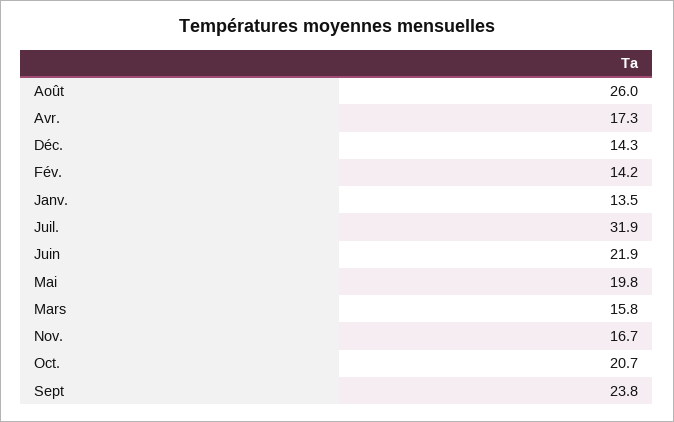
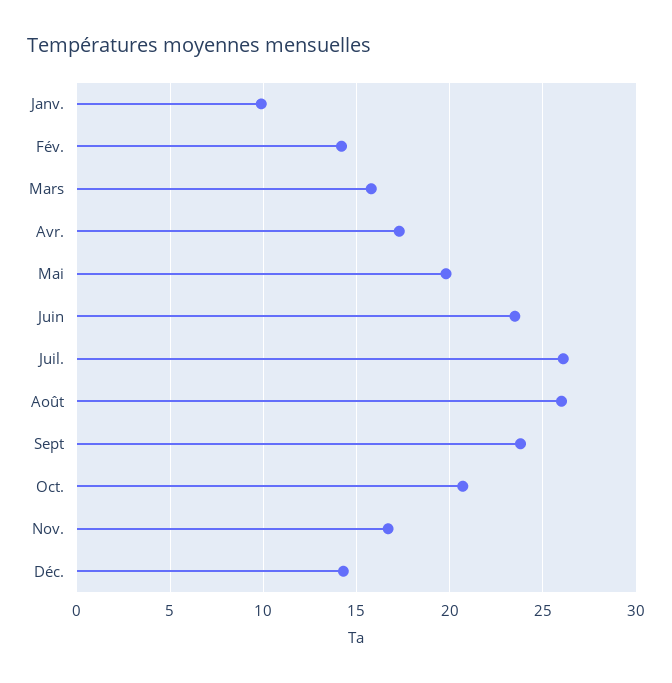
Janv.: 13.5 -> 10
Juil.: 31.9 -> 26
Juin: 21.9 -> 23.5

